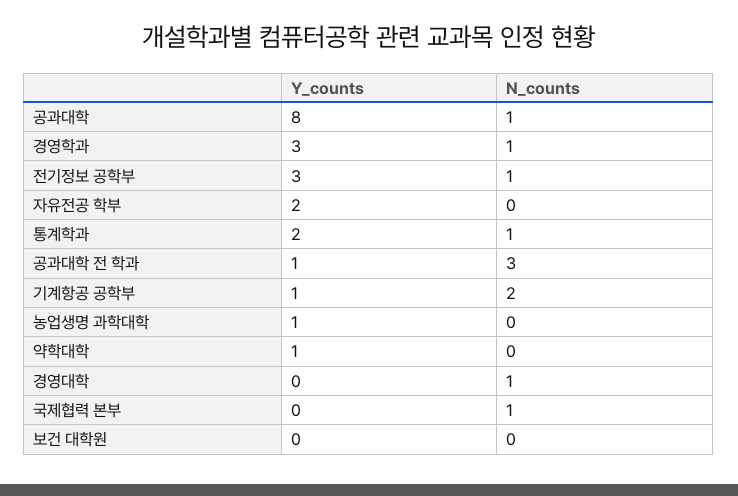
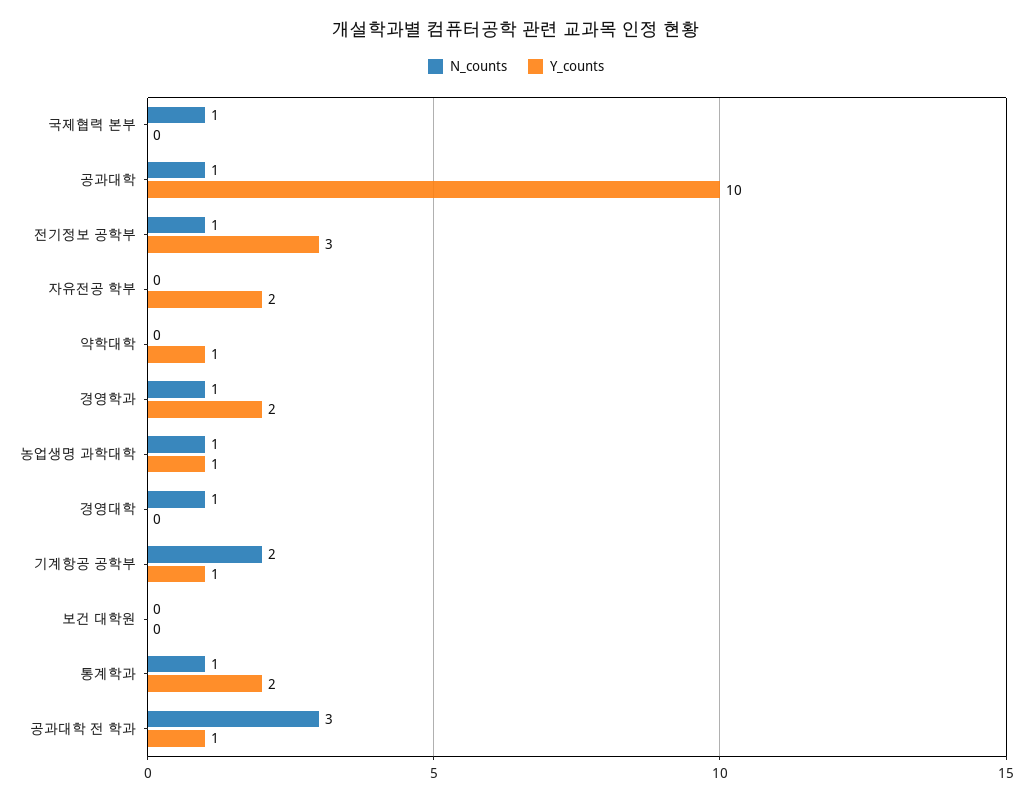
Y_counts, 공과대학: 8 -> 10
Y_counts, 경영학과: 3 -> 2
N_counts, 농업생명 과학대학: 0 -> 1

